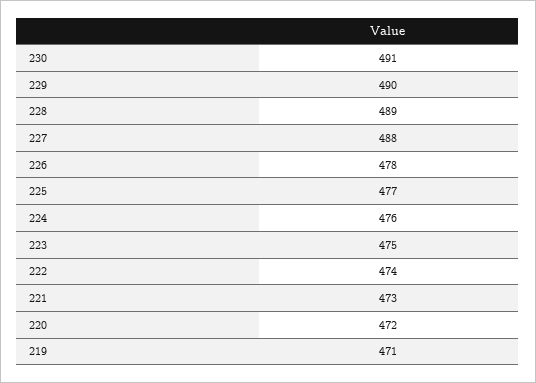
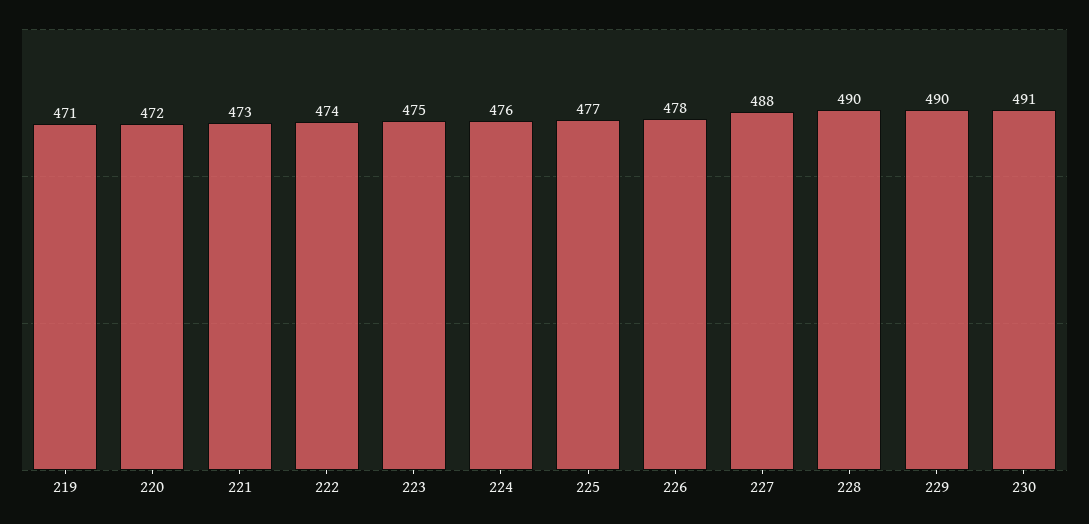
228: 489 -> 490

